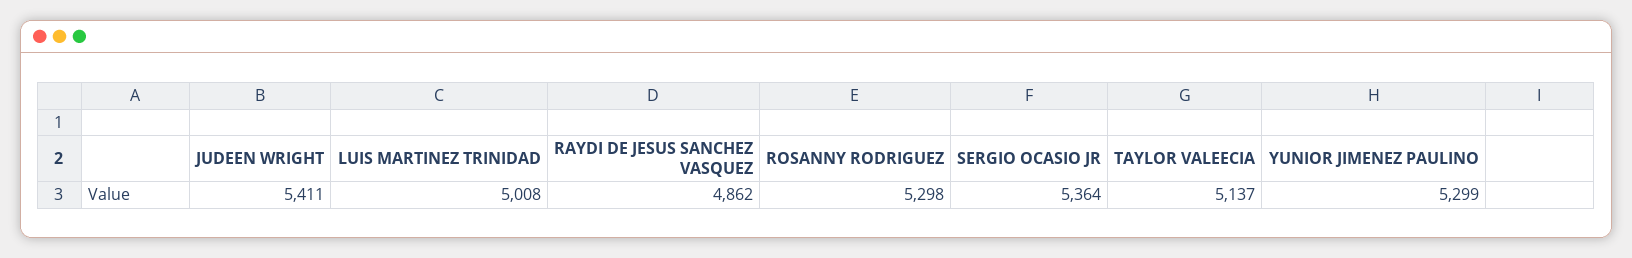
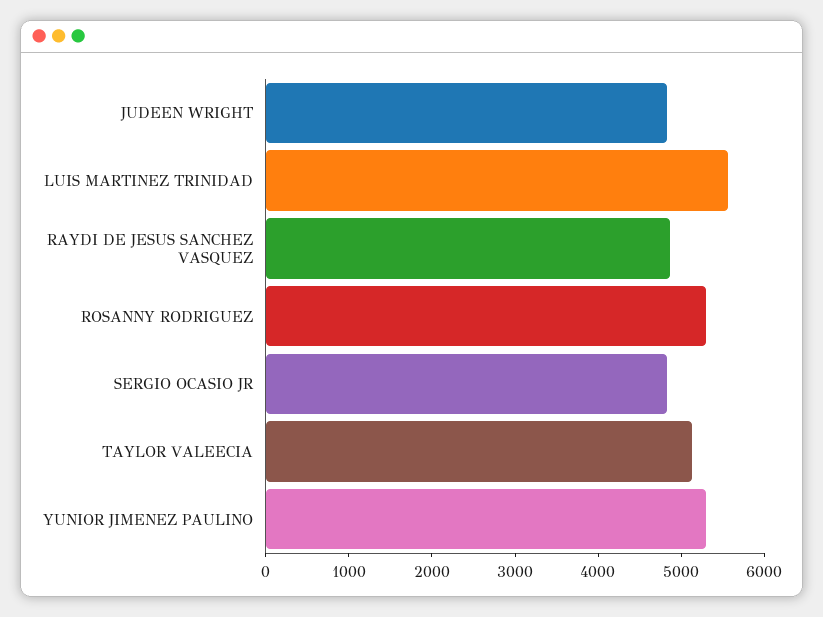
JUDEEN WRIGHT: 5411 -> 4800
LUIS MARTINEZ TRINIDAD: 5008 -> 5600
SERGIO OCASIO JR: 5364 -> 4800

